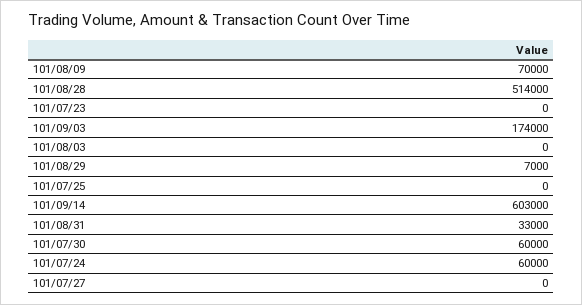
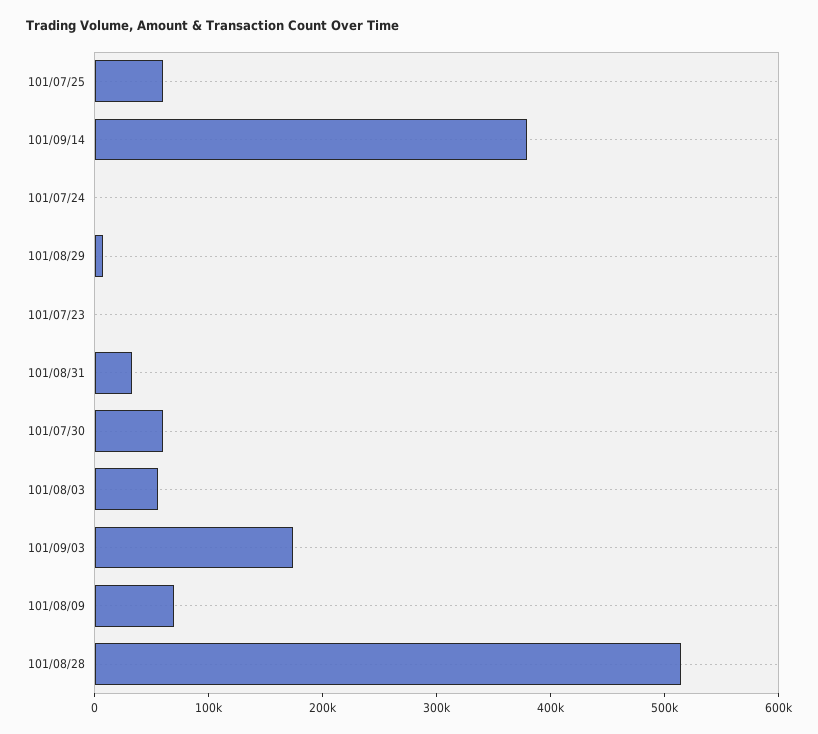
101/08/03: 0 -> 60000
101/07/25: 0 -> 60000
101/09/14: 603000 -> 380000
101/07/24: 60000 -> 0
101/07/27: 0 -> none

